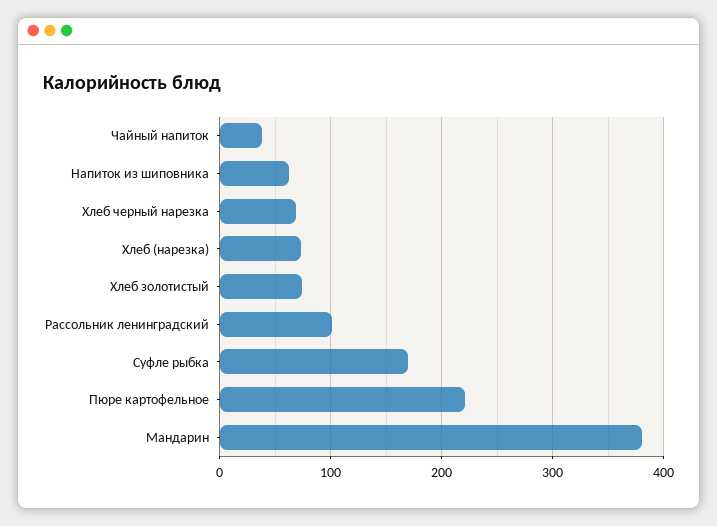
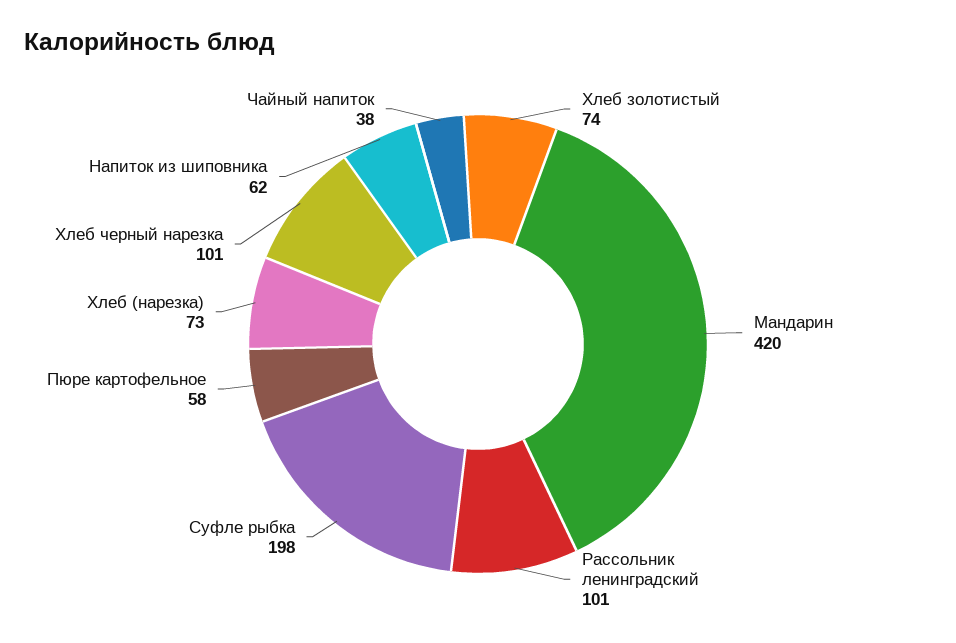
Хлеб черный нарезка: 70 -> 101
Суфле рыбка: 170 -> 198
Пюре картофельное: 220 -> 58
Мандарин: 380 -> 420

